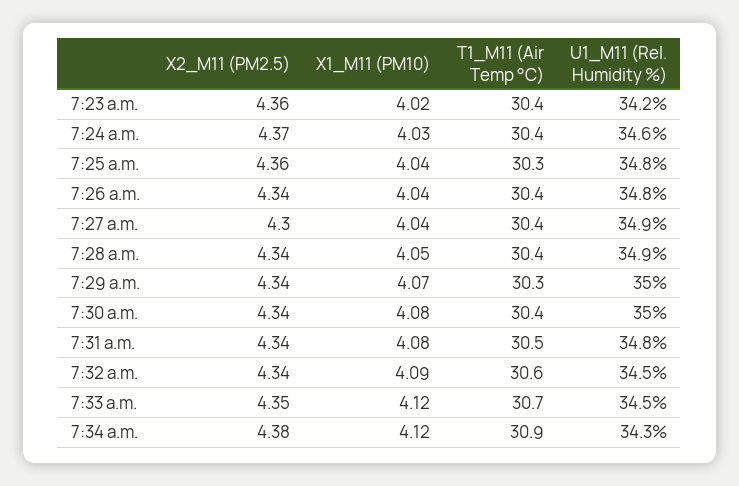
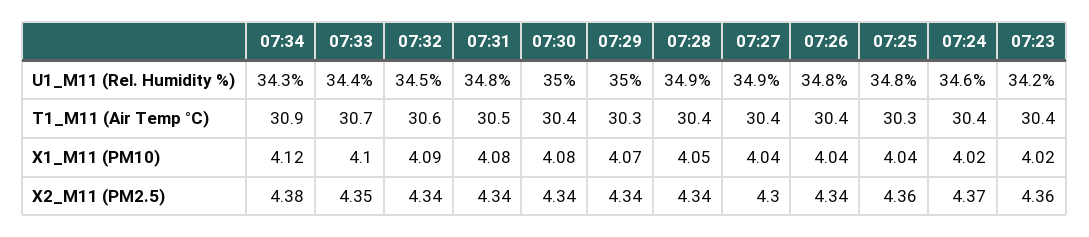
X1_M11 (PM10), 7:24 a.m.: 4.03 -> 4.02
X1_M11 (PM10), 7:33 a.m.: 4.12 -> 4.1
U1_M11 (Rel. Humidity %), 7:33 a.m.: 34.5 -> 34.4

